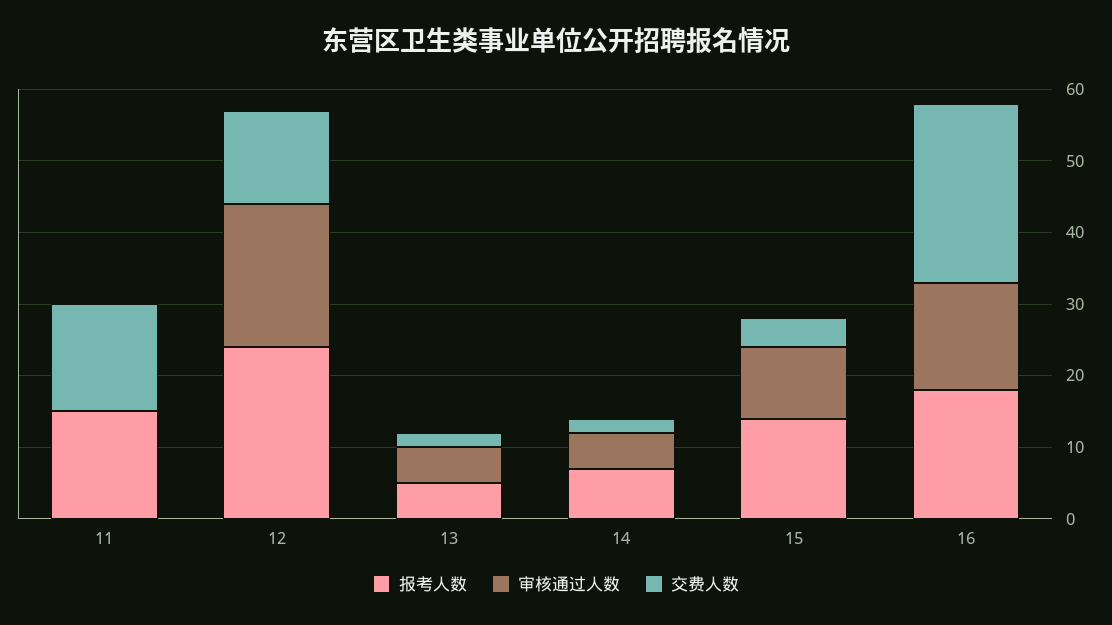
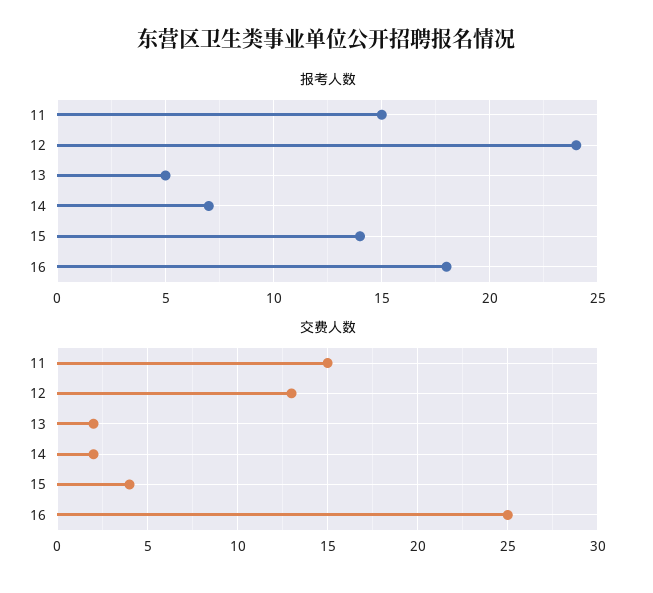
审核通过人数, 11: 0 -> none
审核通过人数, 12: 20 -> none
审核通过人数, 13: 5 -> none
审核通过人数, 14: 5 -> none
审核通过人数, 15: 10 -> none
审核通过人数, 16: 15 -> none

